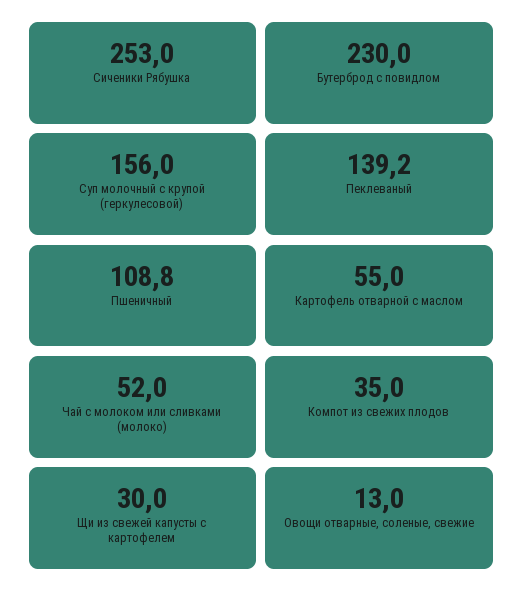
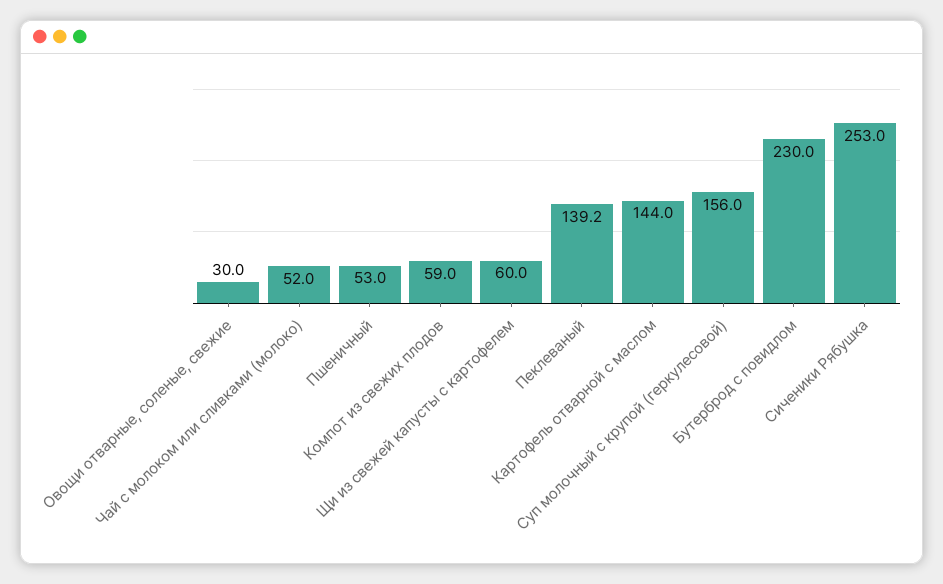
Пшеничный: 108.8 -> 53
Картофель отварной с маслом: 55 -> 144
Компот из свежих плодов: 35 -> 59
Щи из свежей капусты с картофелем: 30 -> 60
Овощи отварные, соленые, свежие: 13 -> 30

